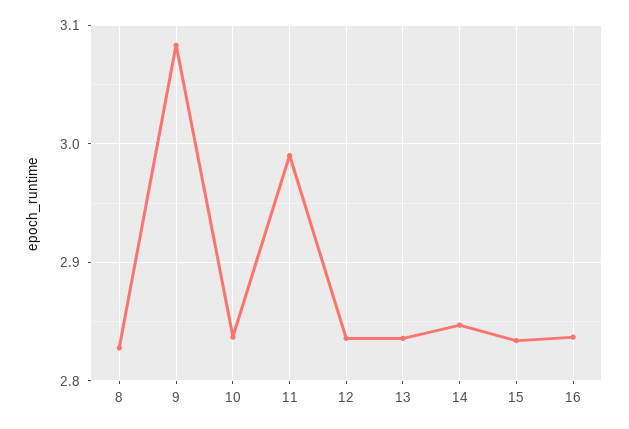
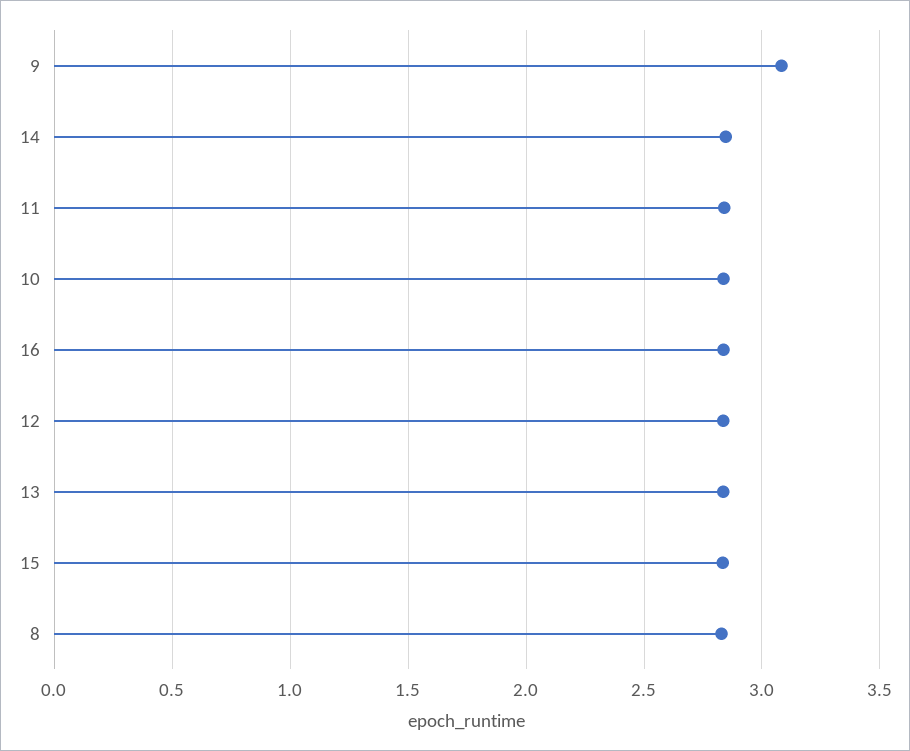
11: 2.99 -> 2.85

